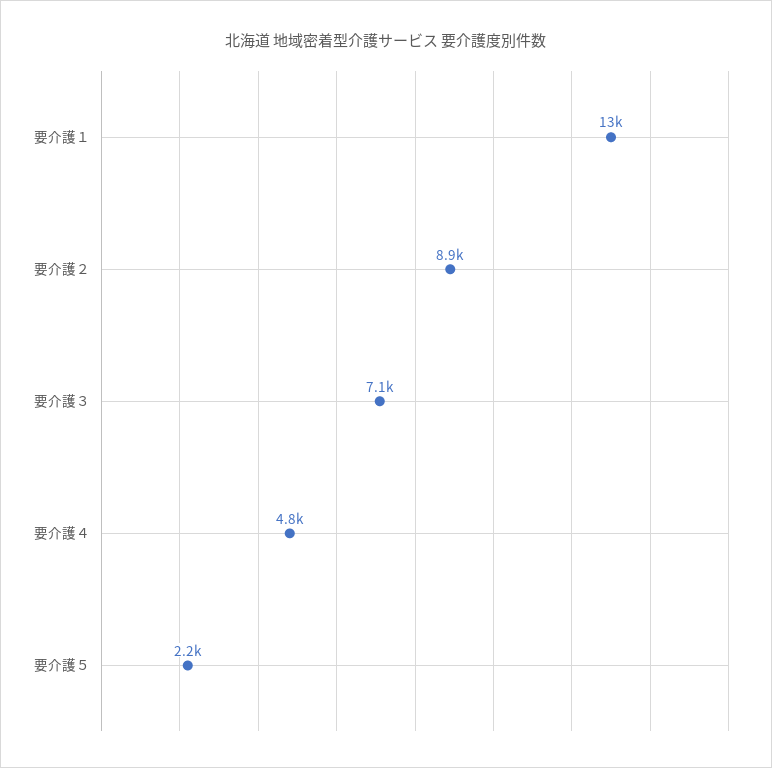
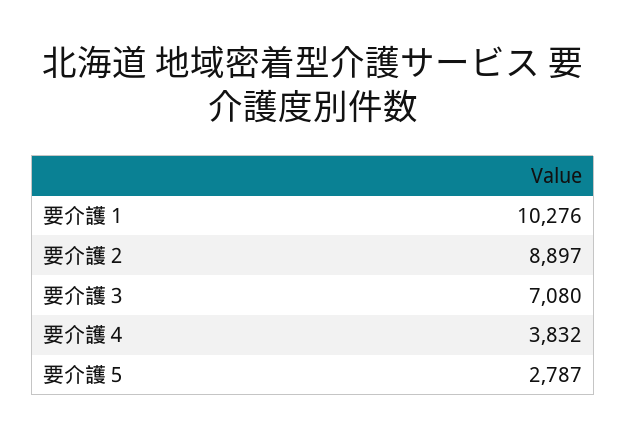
要介護１: 13000 -> 10276
要介護４: 4800 -> 3832
要介護５: 2200 -> 2787

